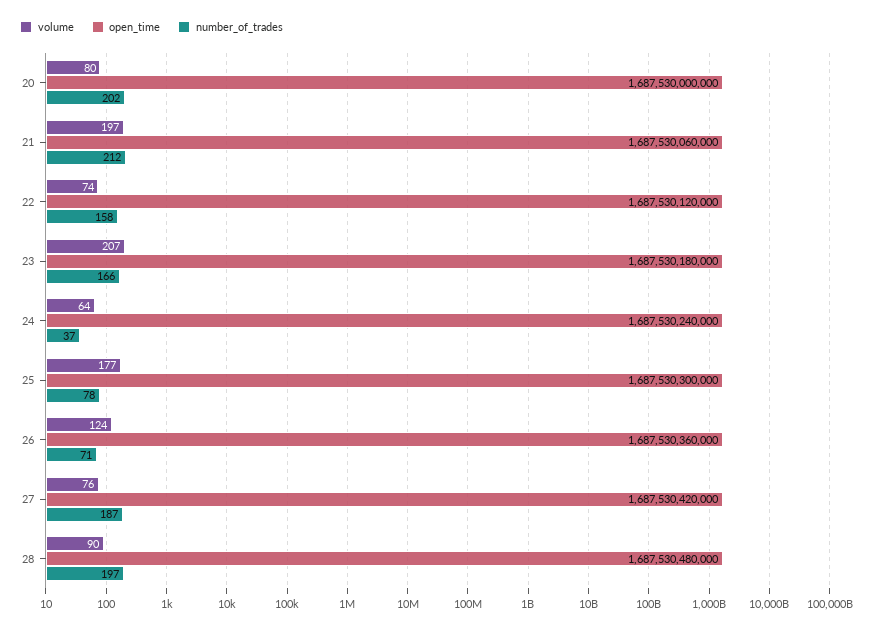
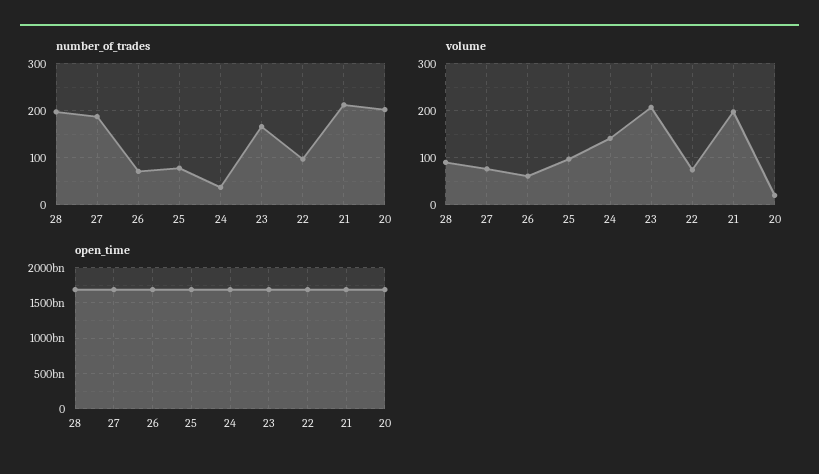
volume, 20: 80 -> 20
number_of_trades, 22: 158 -> 100
volume, 24: 64 -> 140
volume, 25: 177 -> 100
volume, 26: 124 -> 60

